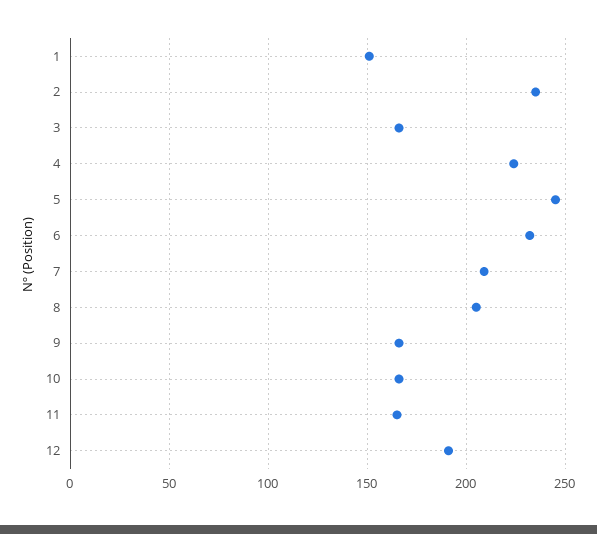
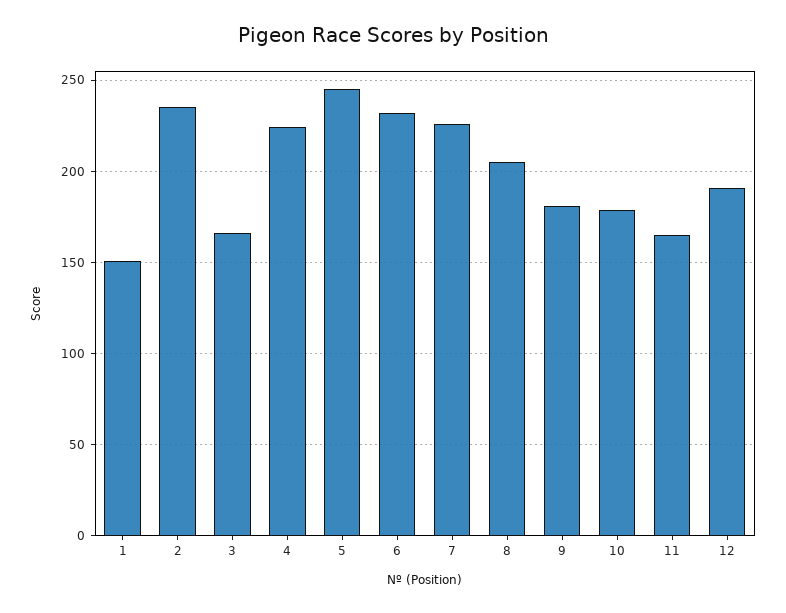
7: 210 -> 225
9: 165 -> 180
10: 165 -> 180

